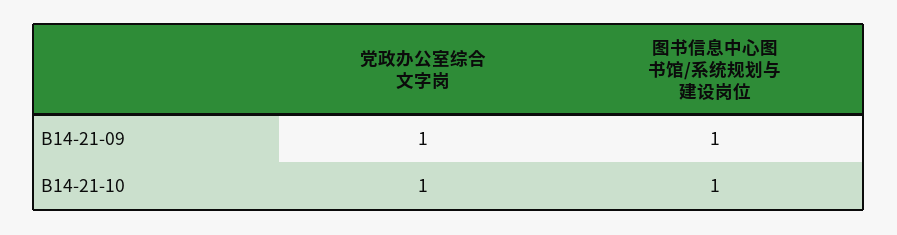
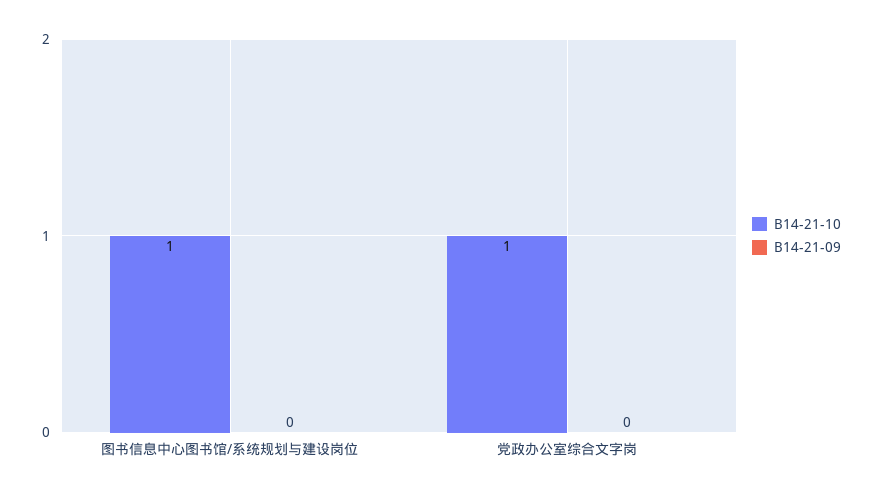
B14-21-09, 党政办公室综合文字岗: 1 -> 0
B14-21-09, 图书信息中心图书馆/系统规划与建设岗位: 1 -> 0

